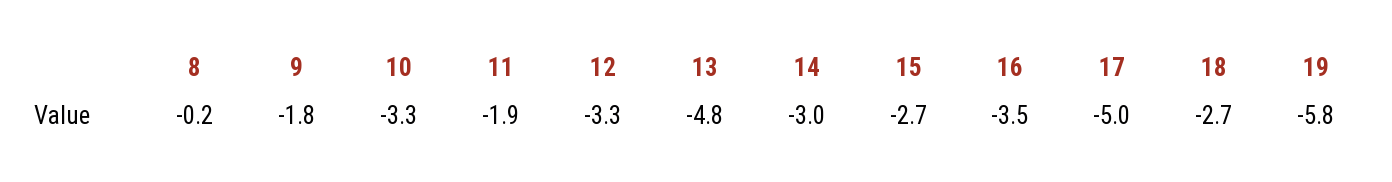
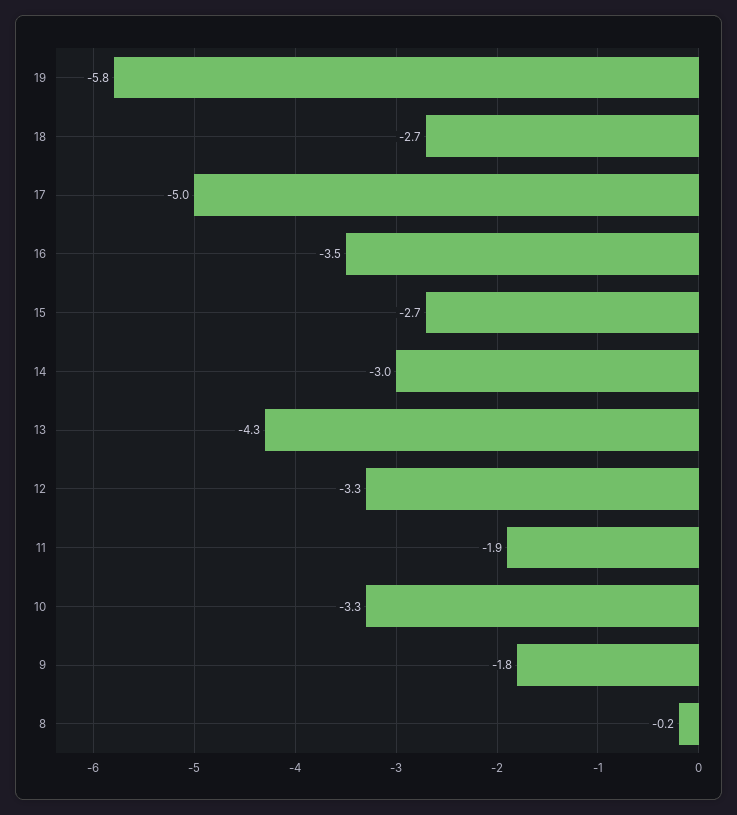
13: -4.8 -> -4.3

